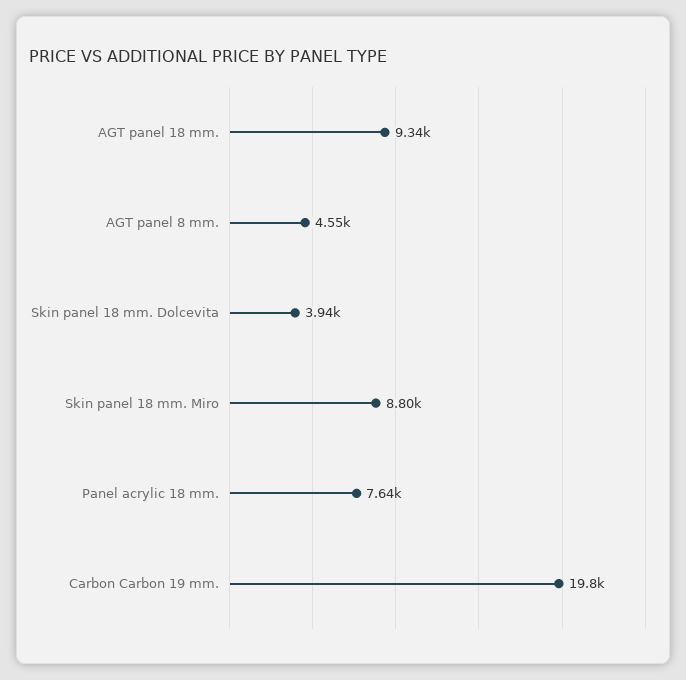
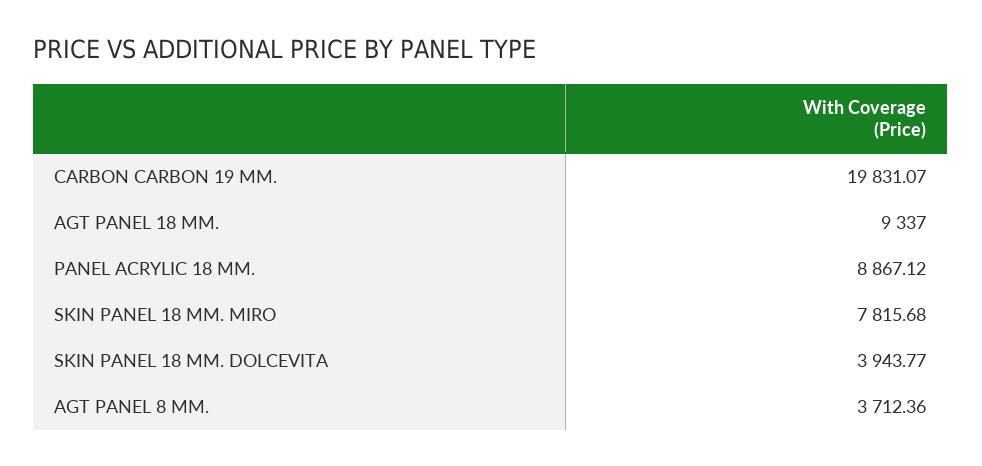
AGT panel 8 mm.: 4550 -> 3712.36
Skin panel 18 mm. Miro: 8800 -> 7815.68
Panel acrylic 18 mm.: 7640 -> 8867.12

